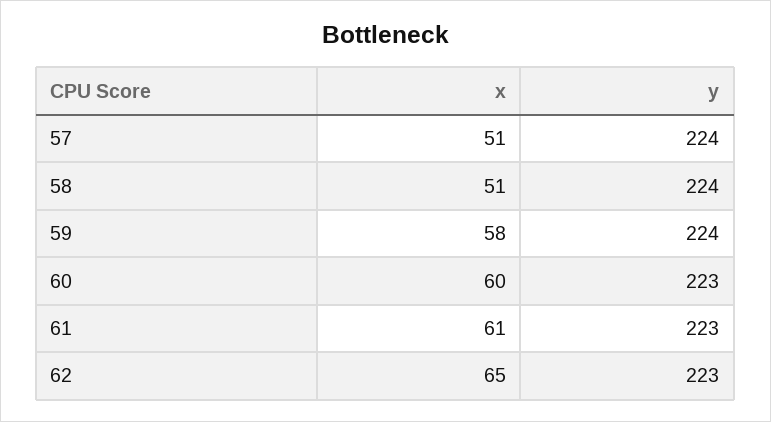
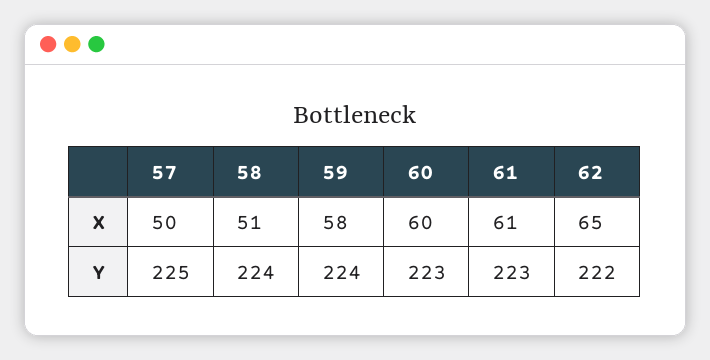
x, 57: 51 -> 50
y, 57: 224 -> 225
y, 62: 223 -> 222

